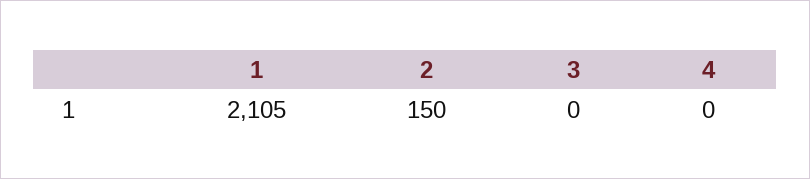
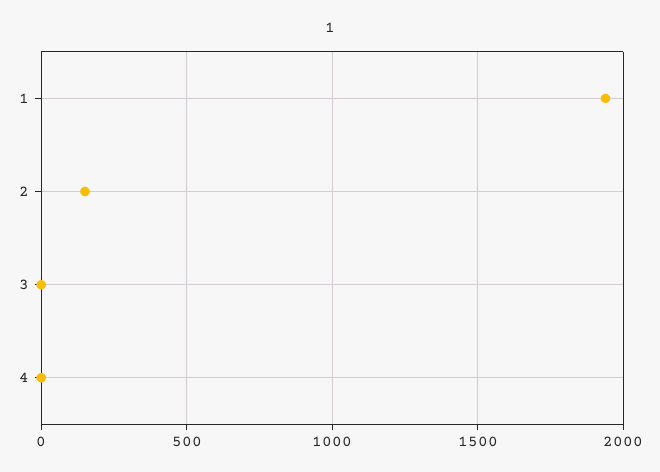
1: 2105 -> 1950

